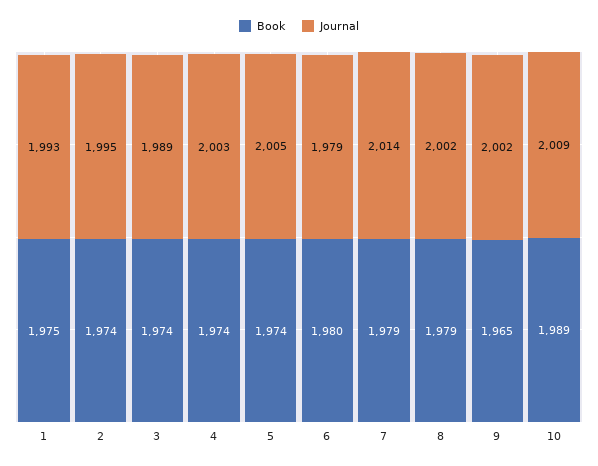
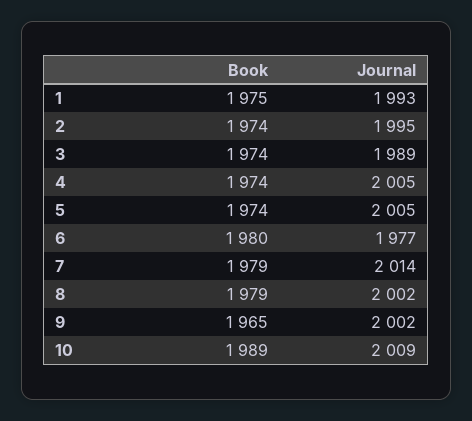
Journal, 4: 2003 -> 2005
Journal, 6: 1979 -> 1977

